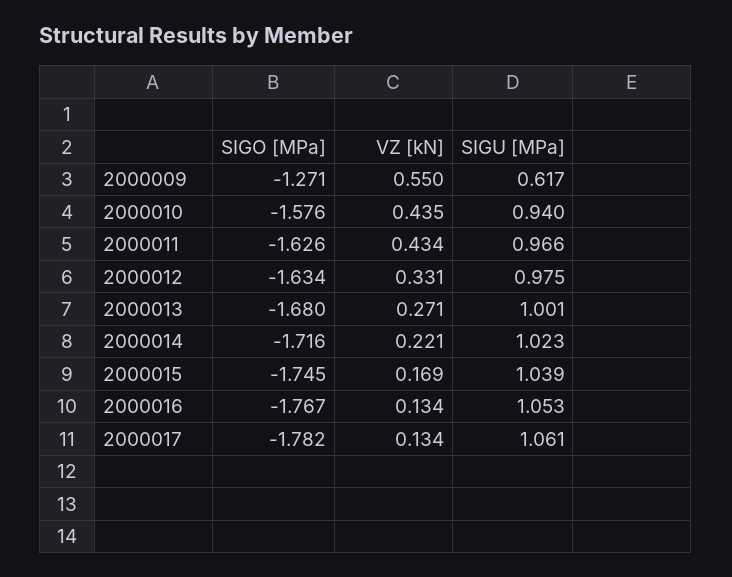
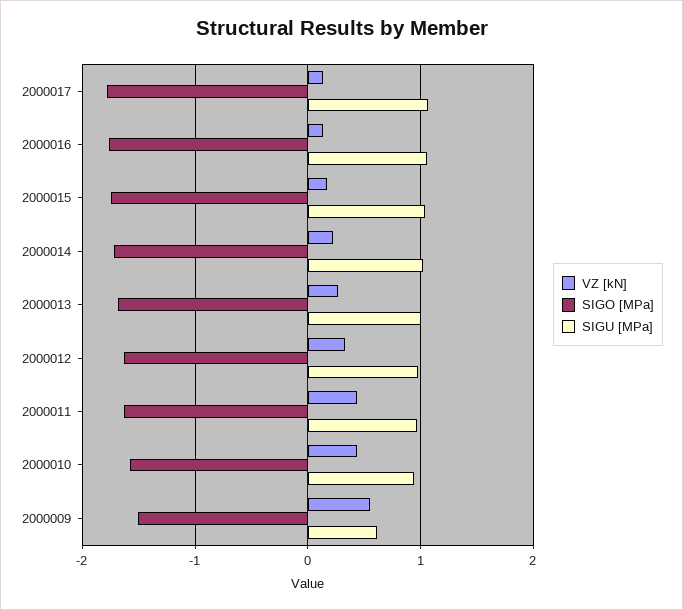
SIGO [MPa], 2000009: -1.271 -> -1.5

